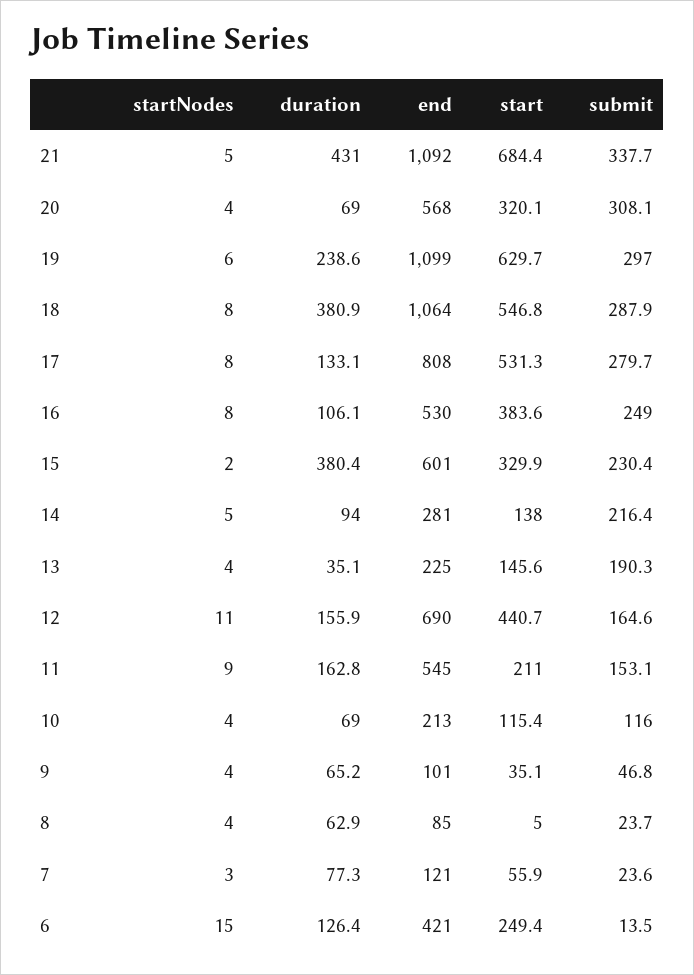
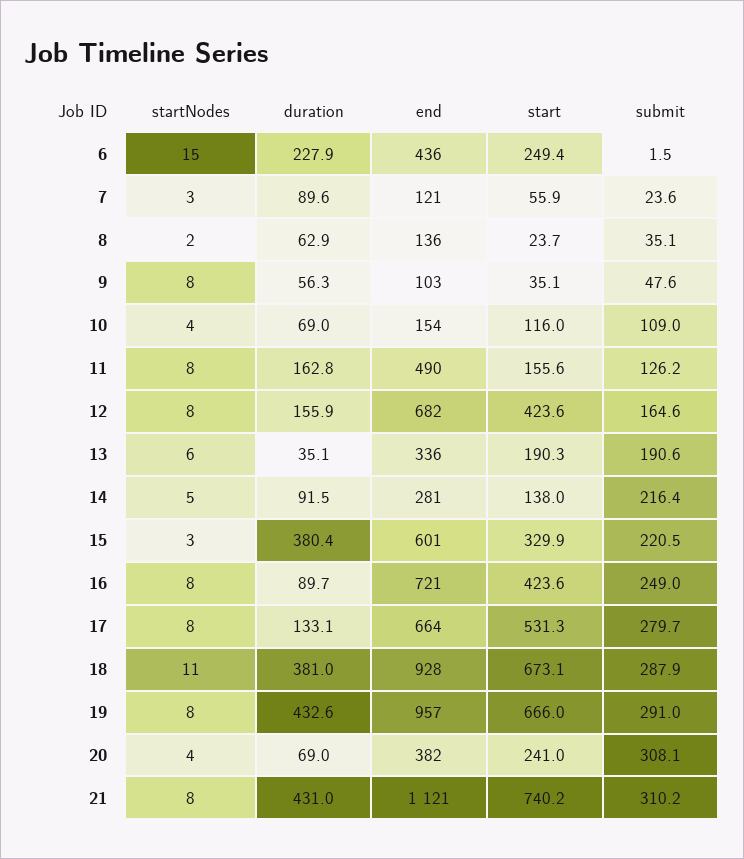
startNodes, 21: 5 -> 8
end, 21: 1092 -> 1121
start, 21: 684.4 -> 740.2
submit, 21: 337.7 -> 310.2
end, 20: 568 -> 382
start, 20: 320.1 -> 241
startNodes, 19: 6 -> 8
duration, 19: 238.6 -> 432.6
end, 19: 1099 -> 957
start, 19: 629.7 -> 666
submit, 19: 297 -> 291
startNodes, 18: 8 -> 11
duration, 18: 380.9 -> 381
end, 18: 1064 -> 928
start, 18: 546.8 -> 673.1
end, 17: 808 -> 664
duration, 16: 106.1 -> 89.7
end, 16: 530 -> 721
start, 16: 383.6 -> 423.6
startNodes, 15: 2 -> 3
submit, 15: 230.4 -> 220.5
duration, 14: 94 -> 91.5
startNodes, 13: 4 -> 6
end, 13: 225 -> 336
start, 13: 145.6 -> 190.3
submit, 13: 190.3 -> 190.6
startNodes, 12: 11 -> 8
end, 12: 690 -> 682
start, 12: 440.7 -> 423.6
startNodes, 11: 9 -> 8
end, 11: 545 -> 490
start, 11: 211 -> 155.6
submit, 11: 153.1 -> 126.2
end, 10: 213 -> 154
start, 10: 115.4 -> 116
submit, 10: 116 -> 109
startNodes, 9: 4 -> 8
duration, 9: 65.2 -> 56.3
end, 9: 101 -> 103
submit, 9: 46.8 -> 47.6
startNodes, 8: 4 -> 2
end, 8: 85 -> 136
start, 8: 5 -> 23.7
submit, 8: 23.7 -> 35.1
duration, 7: 77.3 -> 89.6
duration, 6: 126.4 -> 227.9
end, 6: 421 -> 436
submit, 6: 13.5 -> 1.5

